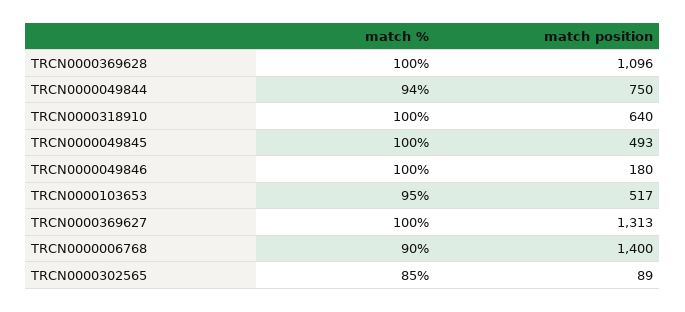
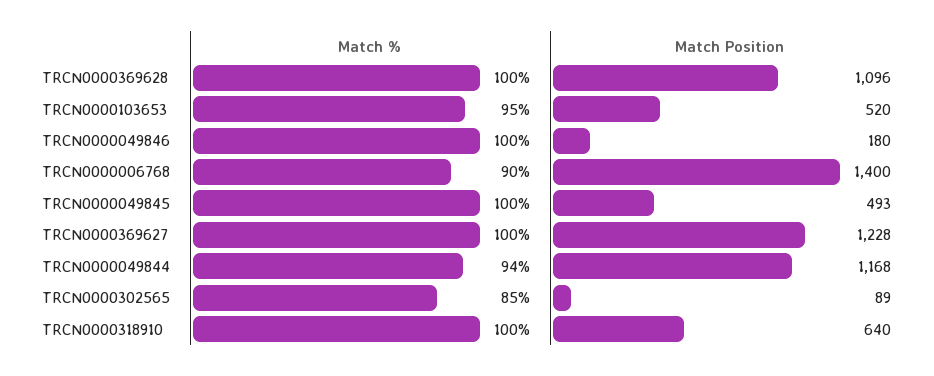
match position, TRCN0000049844: 750 -> 1168
match position, TRCN0000103653: 517 -> 520
match position, TRCN0000369627: 1313 -> 1228

